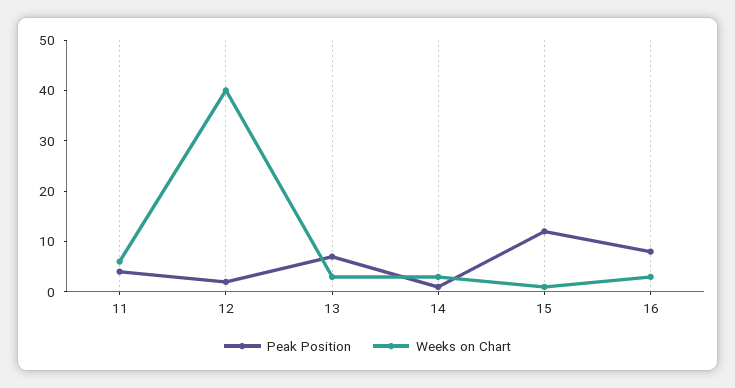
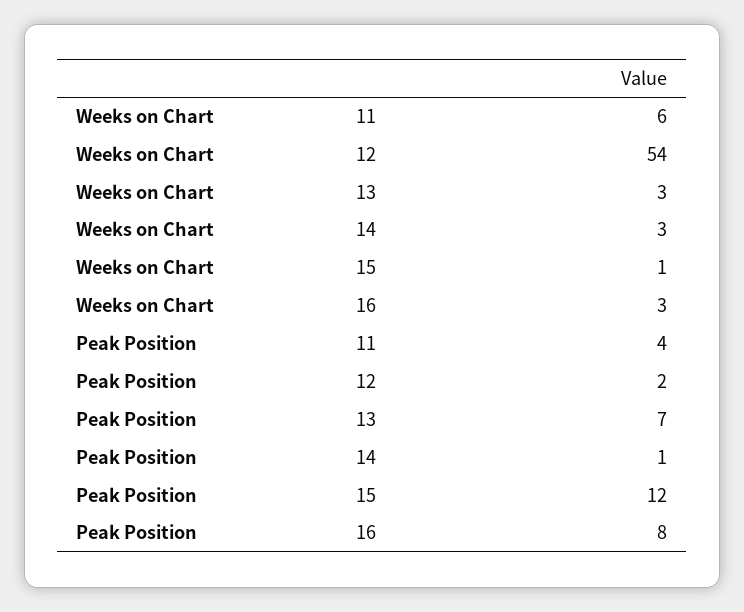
Weeks on Chart, 12: 40 -> 54

